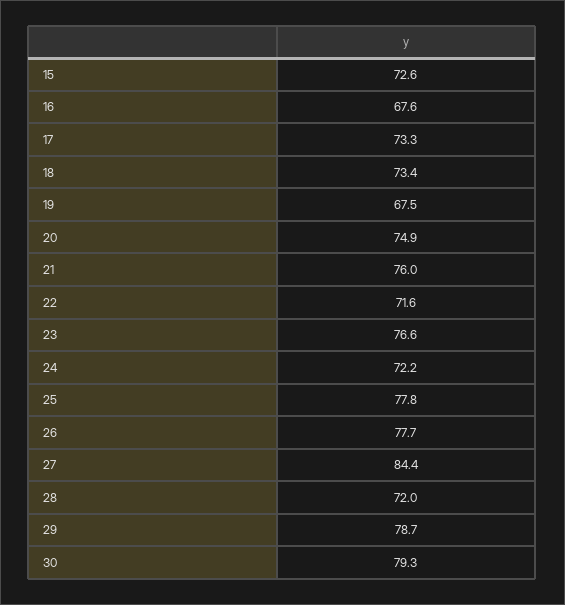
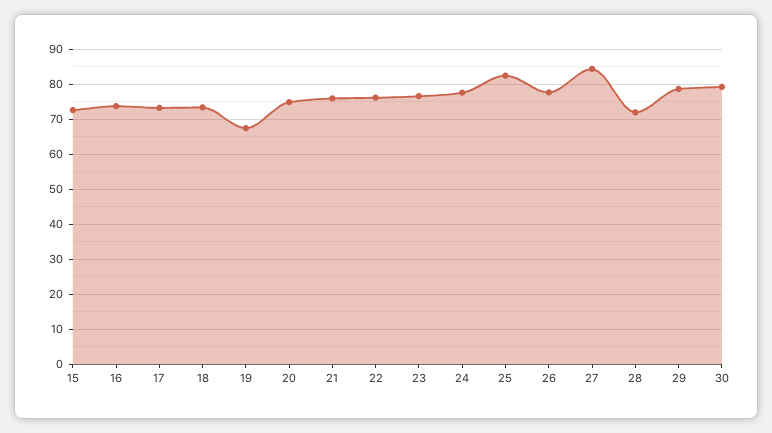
16: 67.6 -> 74
22: 71.6 -> 76
24: 72.2 -> 78
25: 77.8 -> 82

